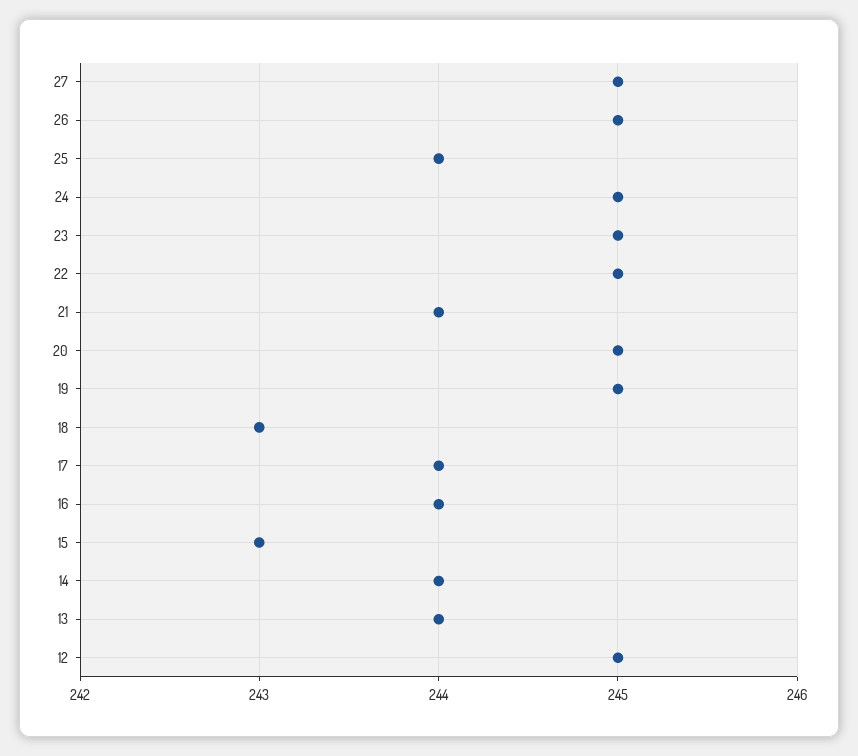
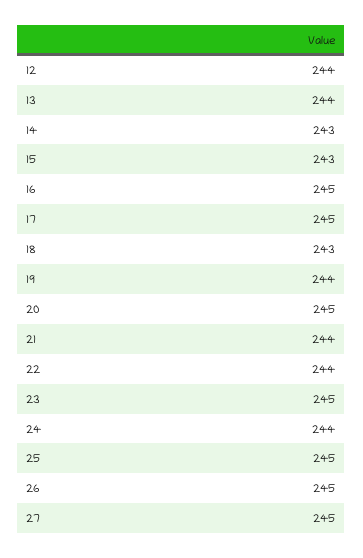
25: 244 -> 245
24: 245 -> 244
22: 245 -> 244
19: 245 -> 244
17: 244 -> 245
16: 244 -> 245
14: 244 -> 243
12: 245 -> 244

